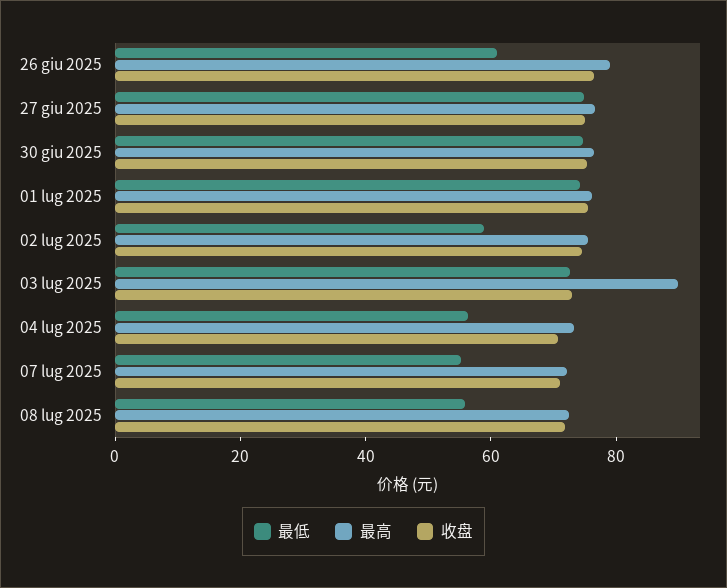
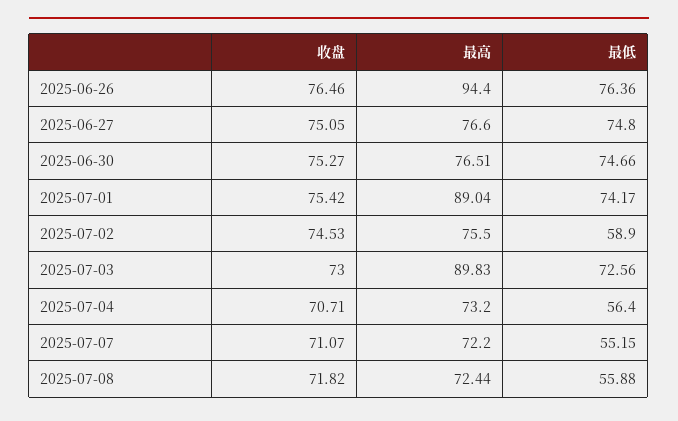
最低, 26 giu 2025: 60 -> 76.36
最高, 26 giu 2025: 80 -> 94.4
最高, 01 lug 2025: 75 -> 89.04

